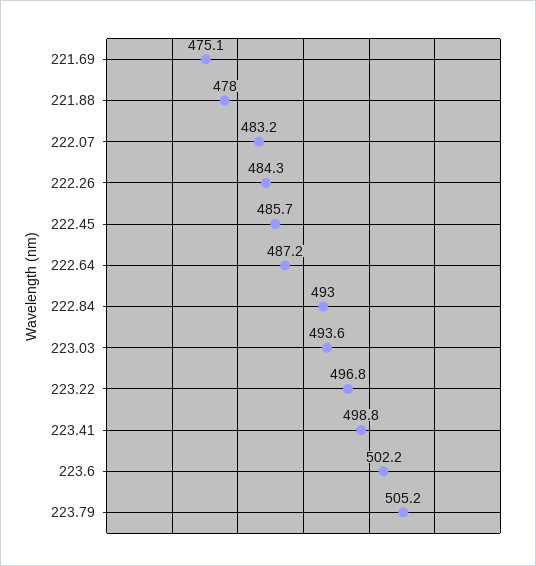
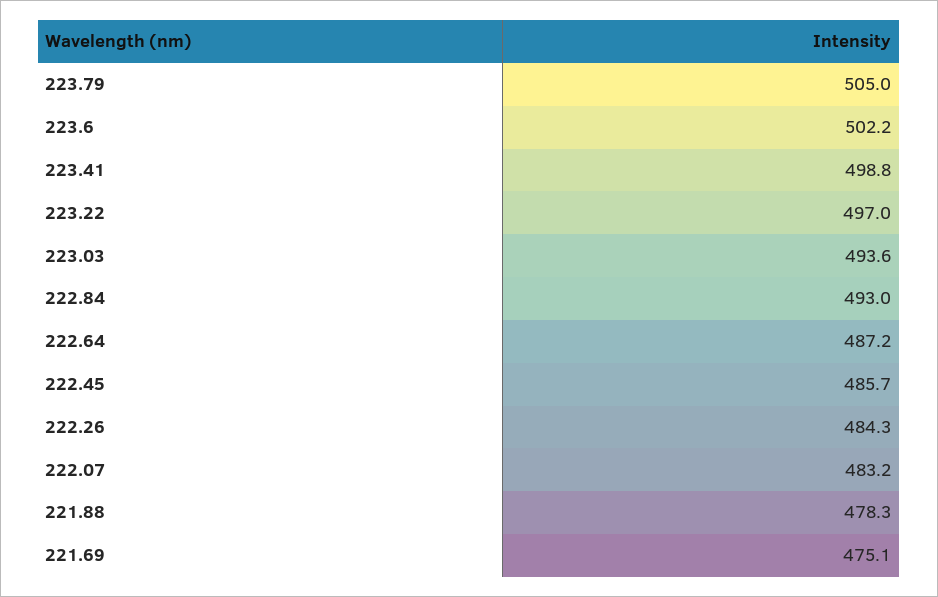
221.88: 478 -> 478.3
223.22: 496.8 -> 497
223.79: 505.2 -> 505

